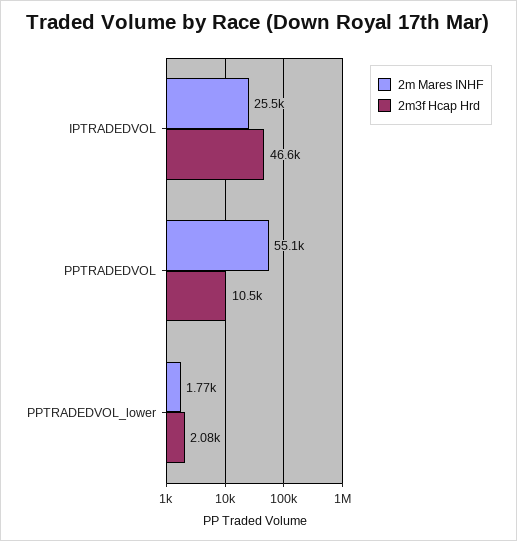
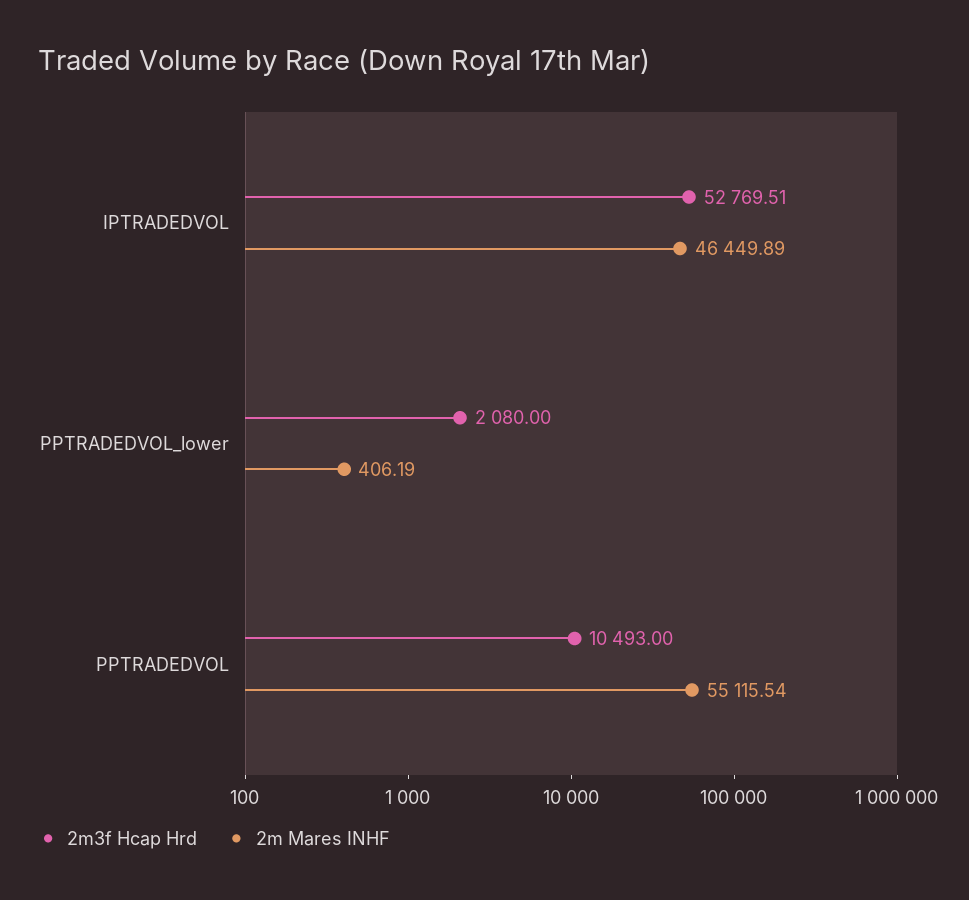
2m Mares INHF, IPTRADEDVOL: 25500 -> 46449.89
2m3f Hcap Hrd, IPTRADEDVOL: 46600 -> 52769.51
2m Mares INHF, PPTRADEDVOL_lower: 1770 -> 406.19

